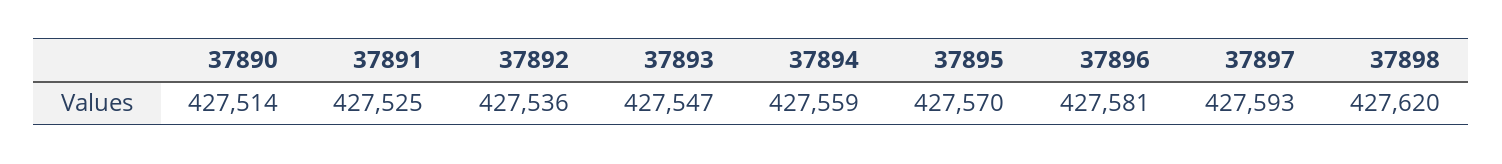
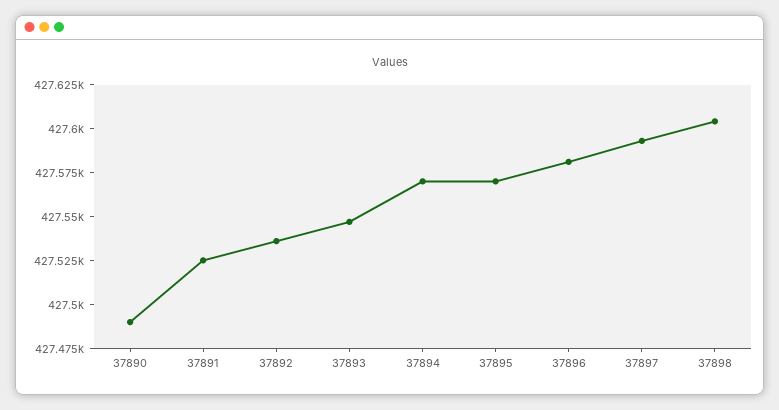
37890: 427514 -> 427490
37894: 427559 -> 427570
37898: 427620 -> 427605

